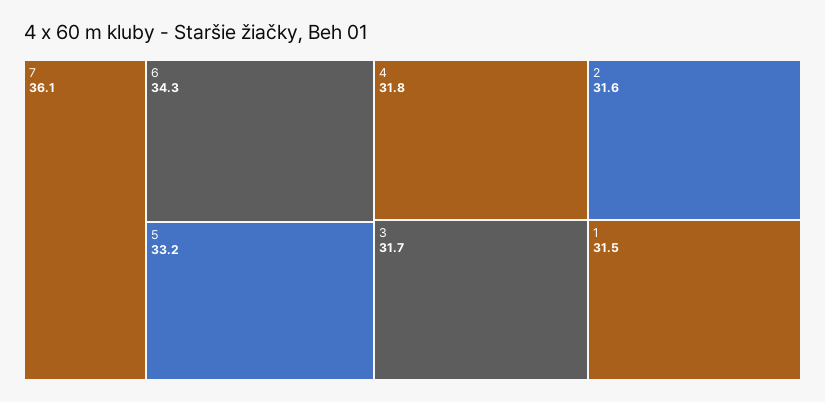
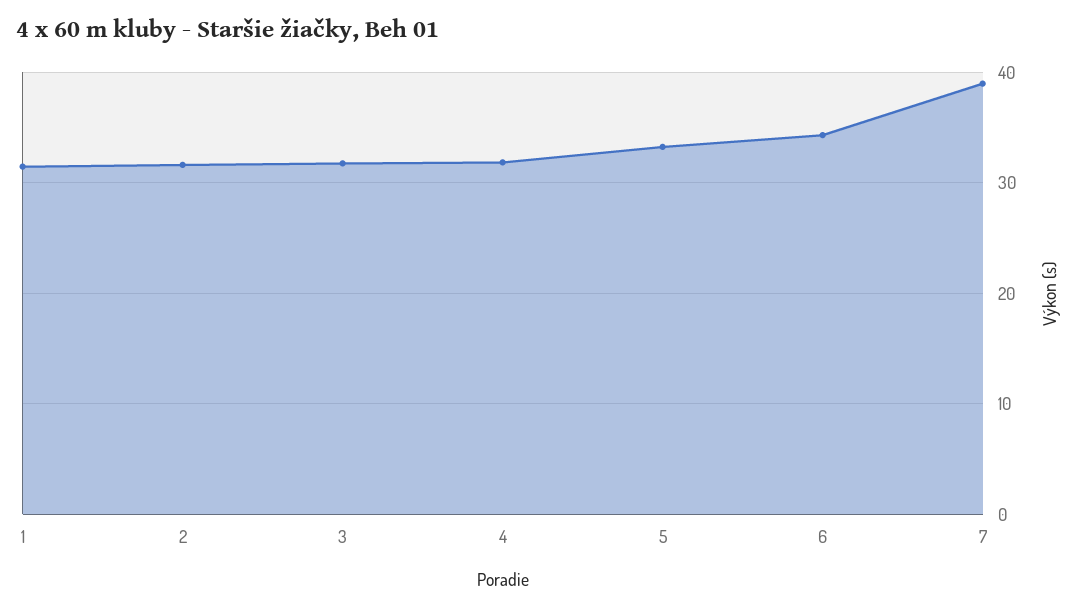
7: 36.1 -> 39

